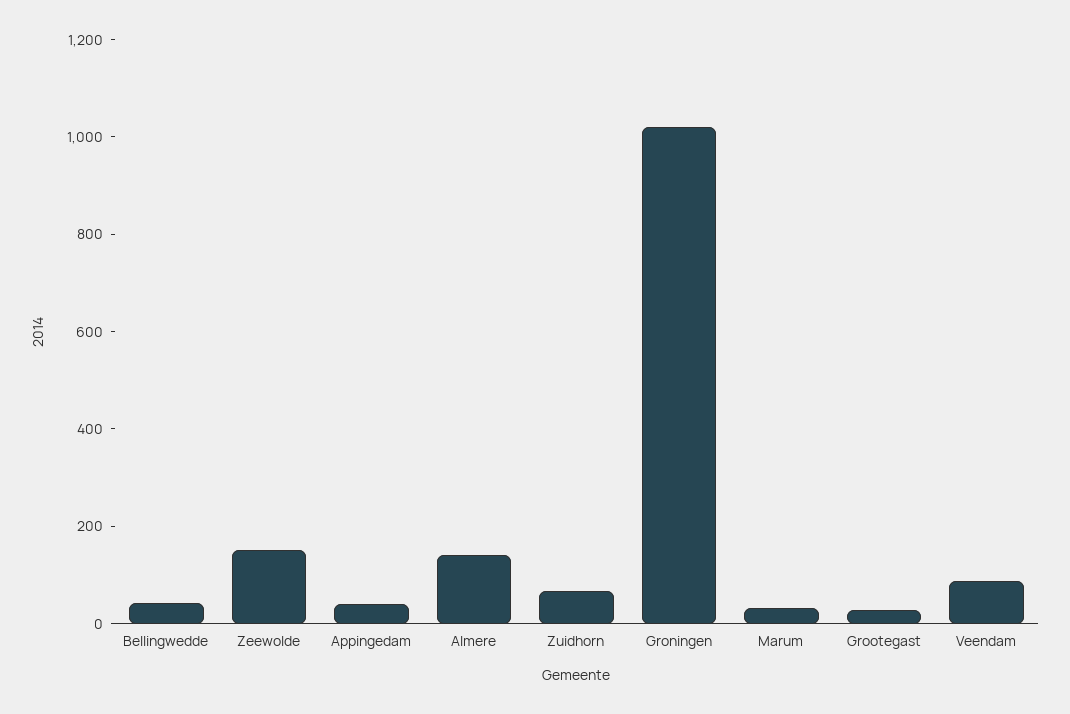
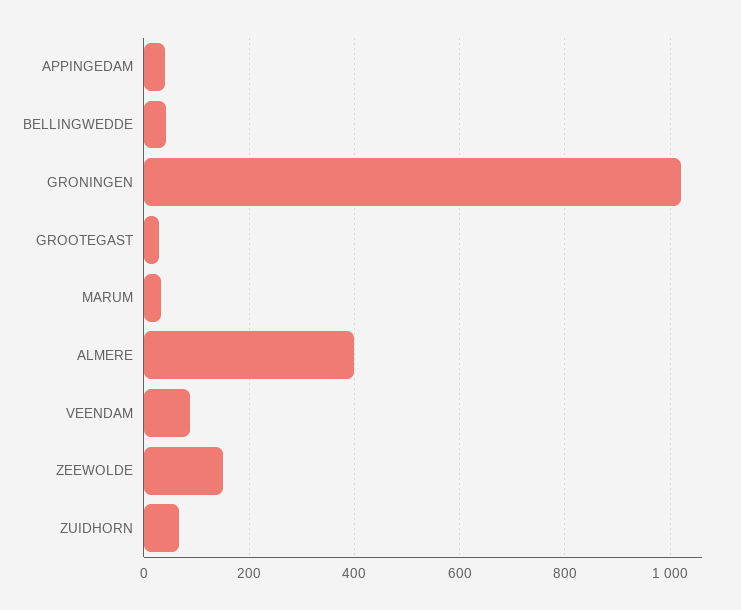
Almere: 150 -> 400

